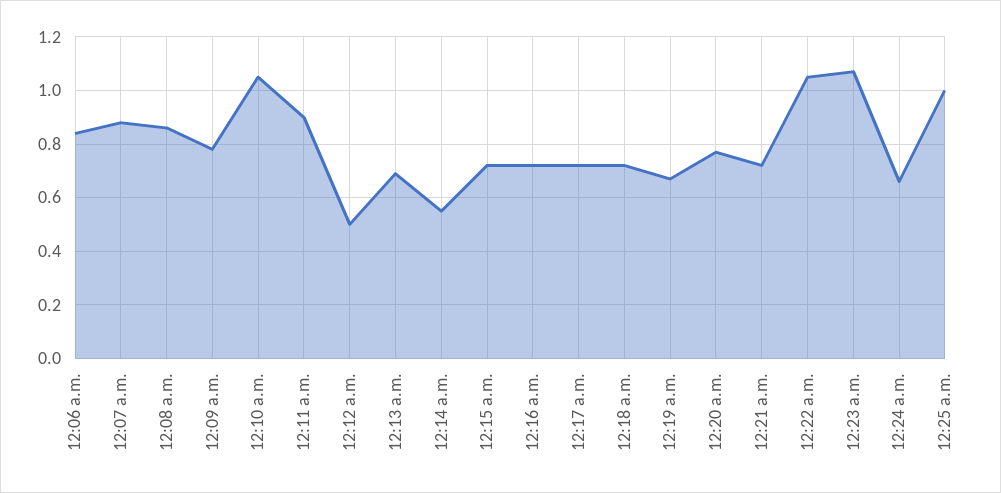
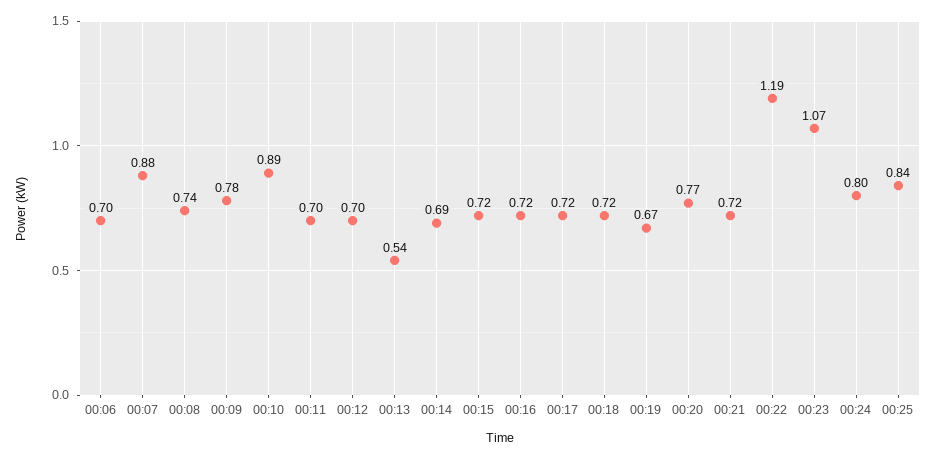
12:06 a.m.: 0.85 -> 0.7
12:08 a.m.: 0.85 -> 0.74
12:10 a.m.: 1.05 -> 0.89
12:11 a.m.: 0.9 -> 0.7
12:12 a.m.: 0.5 -> 0.7
12:13 a.m.: 0.7 -> 0.54
12:14 a.m.: 0.55 -> 0.69
12:22 a.m.: 1.05 -> 1.19
12:24 a.m.: 0.65 -> 0.8
12:25 a.m.: 1 -> 0.84

